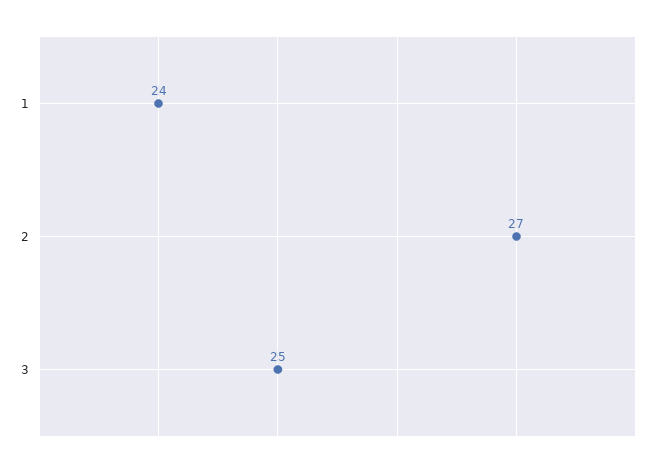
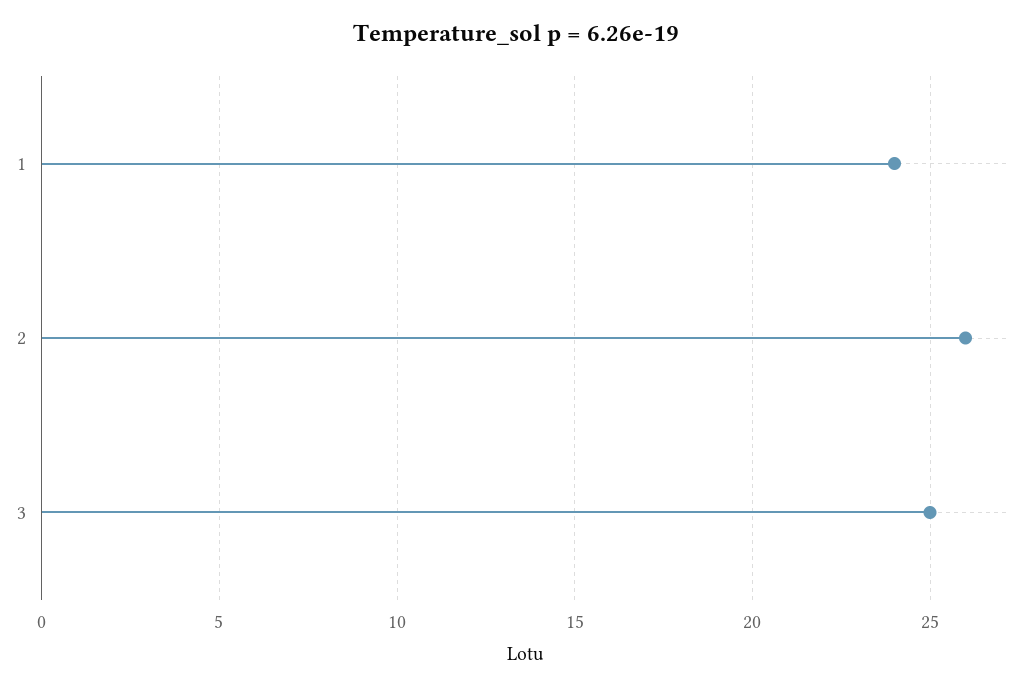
2: 27 -> 26

